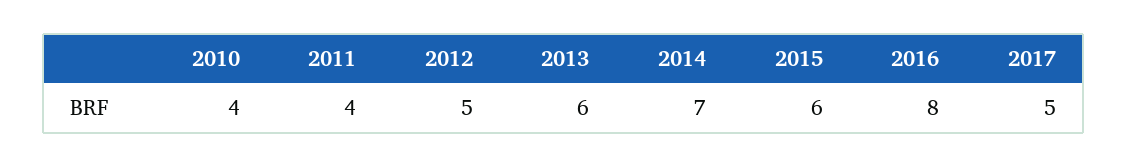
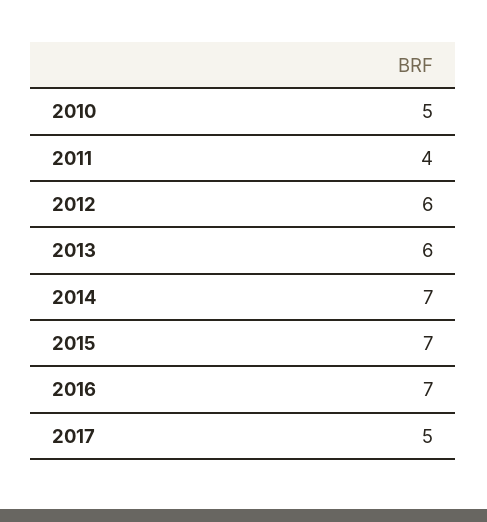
2010: 4 -> 5
2012: 5 -> 6
2015: 6 -> 7
2016: 8 -> 7

